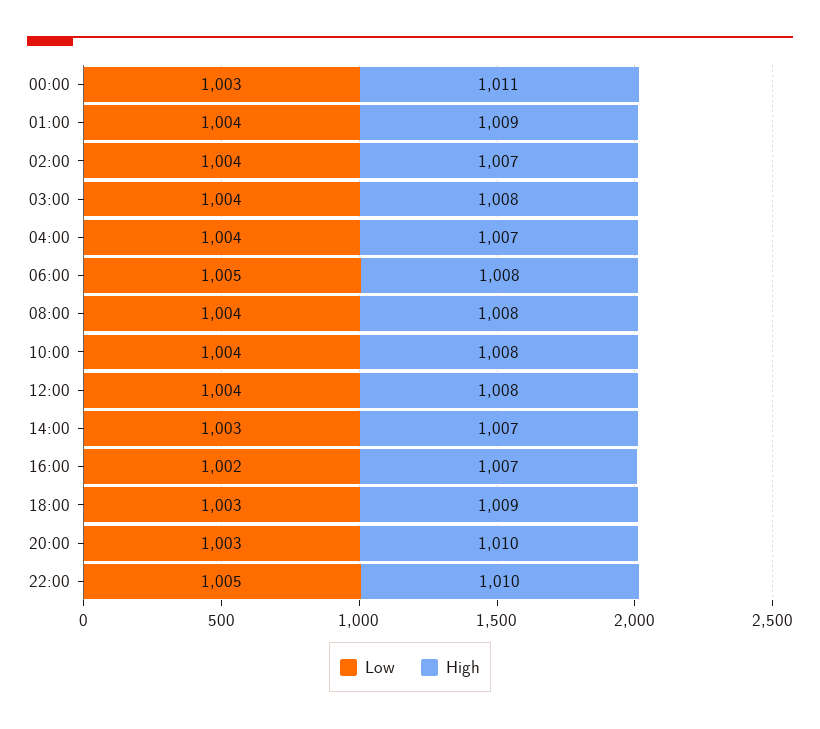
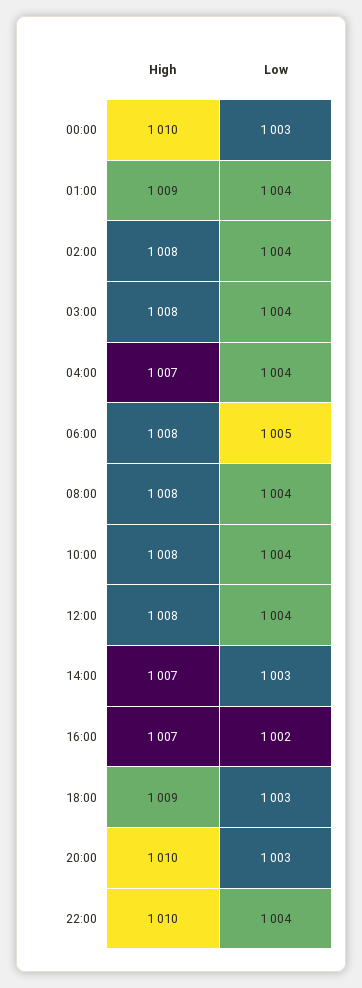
High, 00:00: 1011 -> 1010
High, 02:00: 1007 -> 1008
Low, 22:00: 1005 -> 1004

